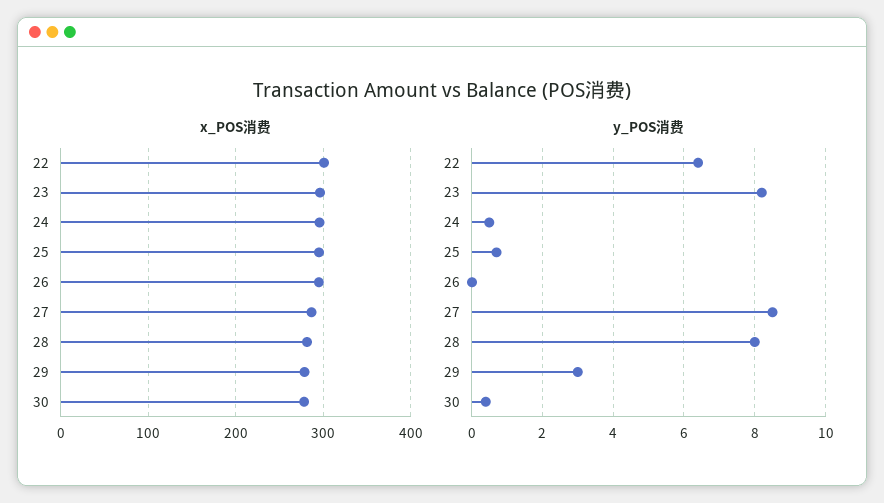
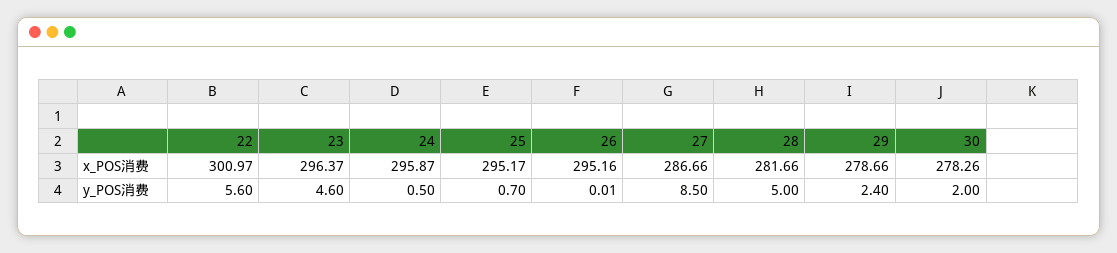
y_POS消费, 22: 6.4 -> 5.6
y_POS消费, 23: 8.2 -> 4.6
y_POS消费, 28: 8 -> 5
y_POS消费, 29: 3 -> 2.4
y_POS消费, 30: 0.4 -> 2

